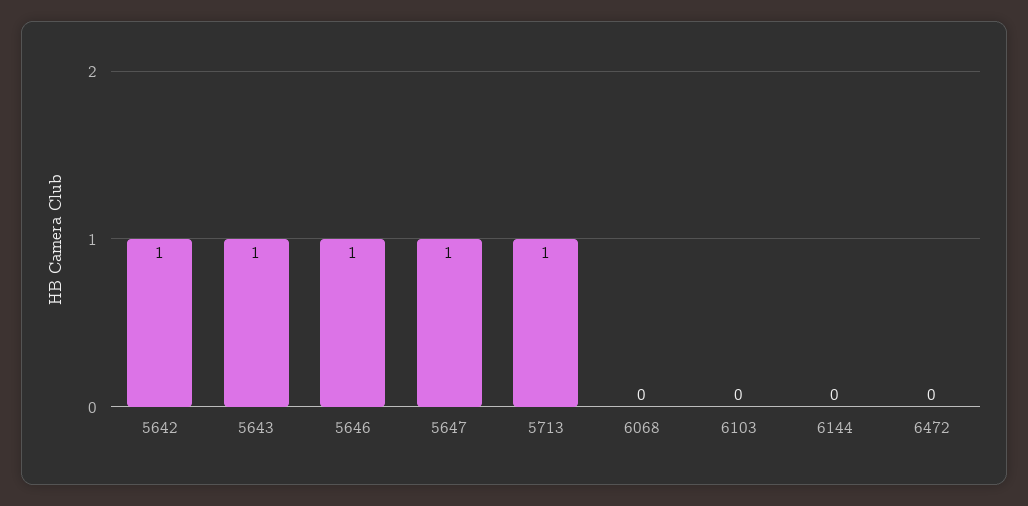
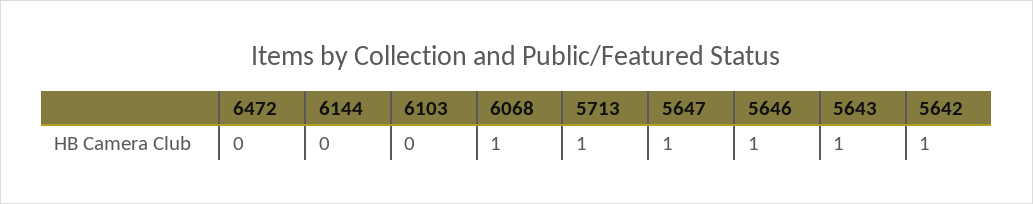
6068: 0 -> 1

